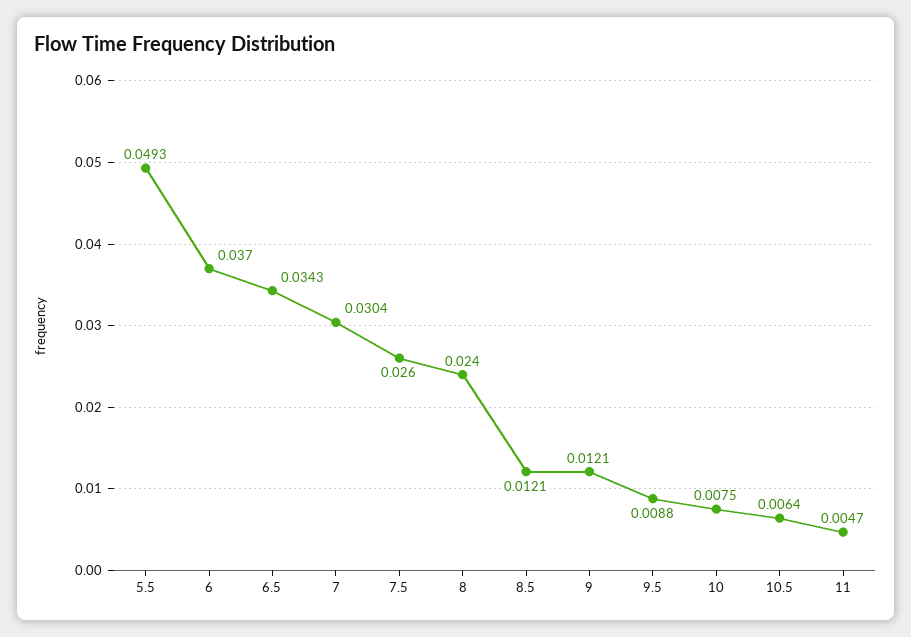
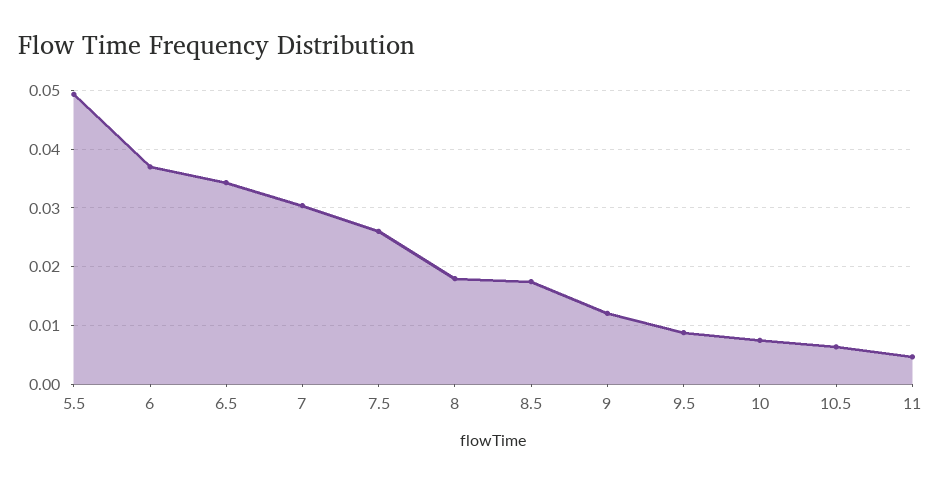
8: 0.024 -> 0.018
8.5: 0.0121 -> 0.018

